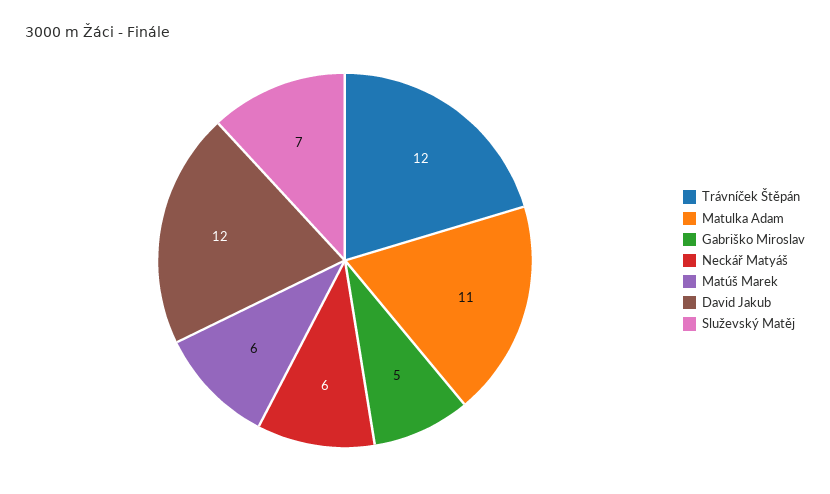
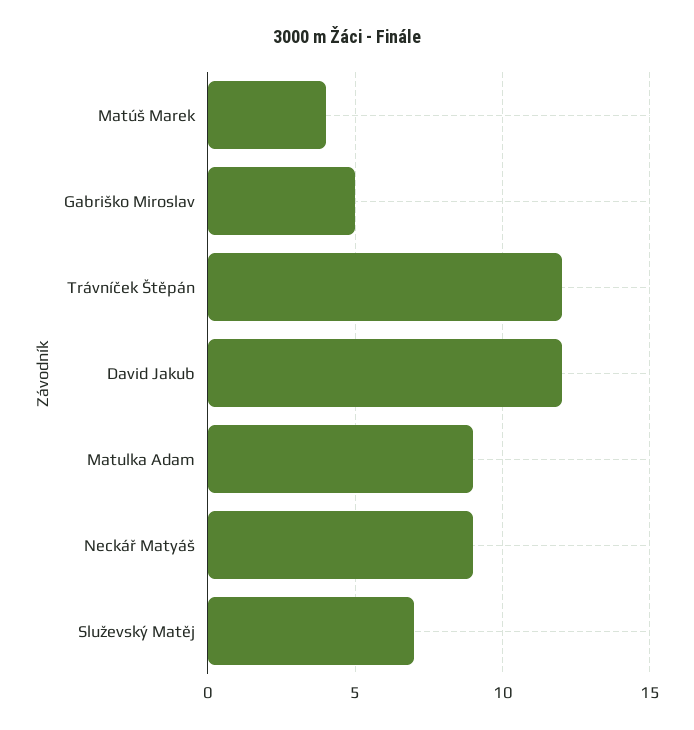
Matulka Adam: 11 -> 9
Neckář Matyáš: 6 -> 9
Matúš Marek: 6 -> 4

